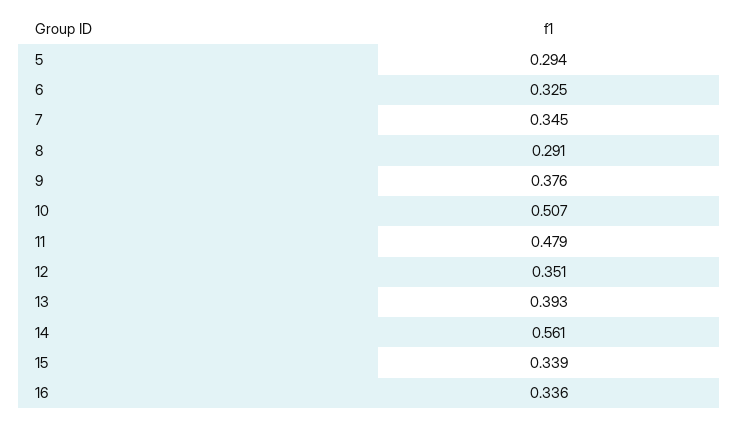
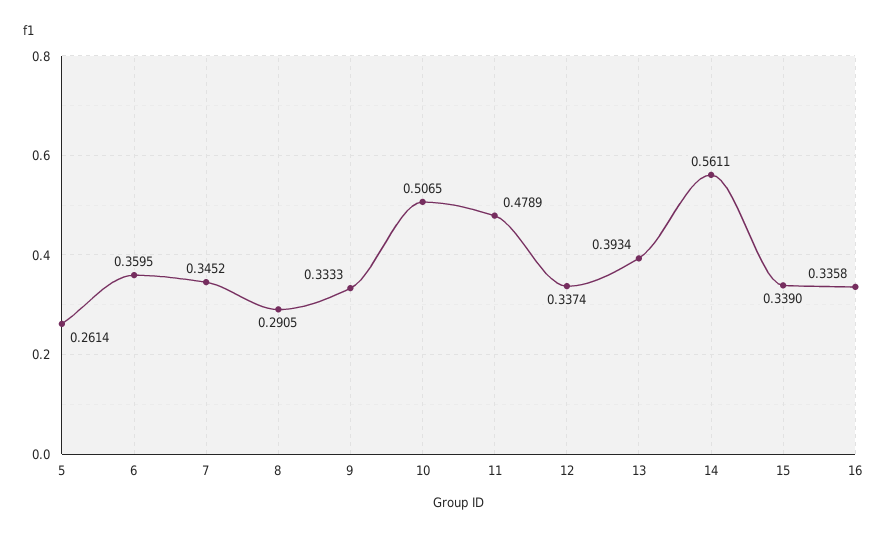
5: 0.294 -> 0.2614
6: 0.325 -> 0.3595
9: 0.376 -> 0.3333
12: 0.351 -> 0.3374

